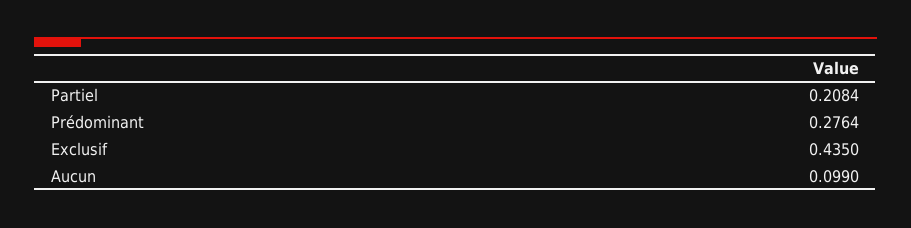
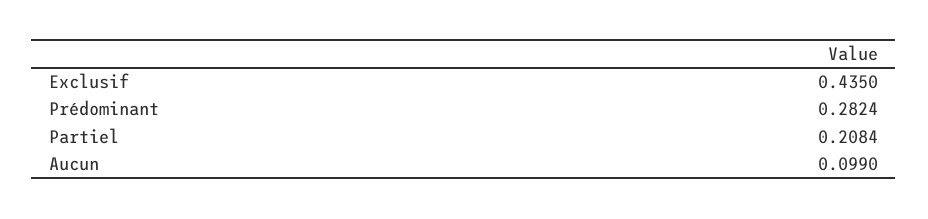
Prédominant: 0.2764 -> 0.2824

